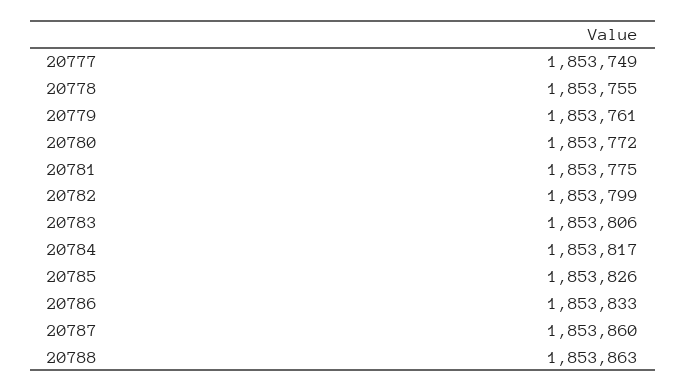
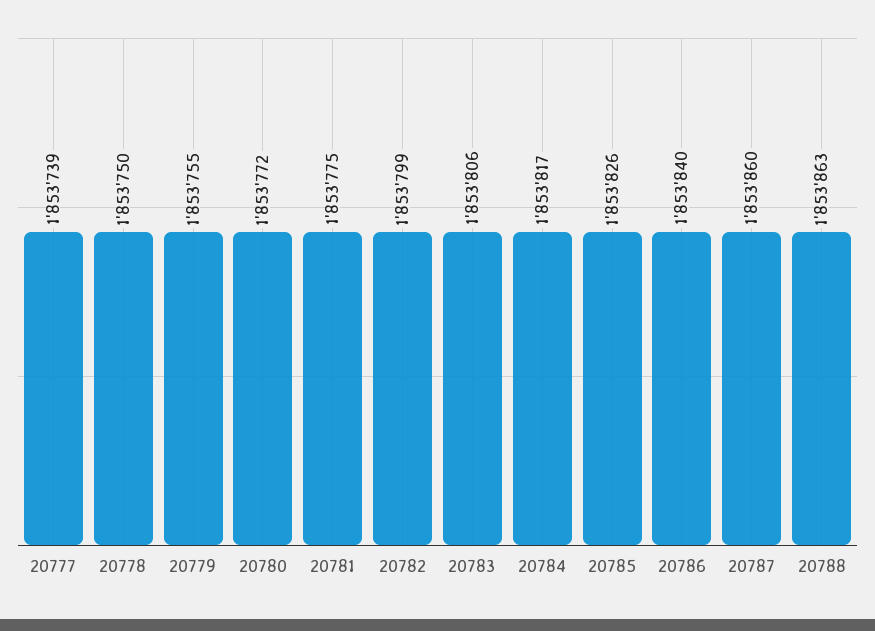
20777: 1853749 -> 1853739
20778: 1853755 -> 1853750
20779: 1853761 -> 1853755
20786: 1853833 -> 1853840

